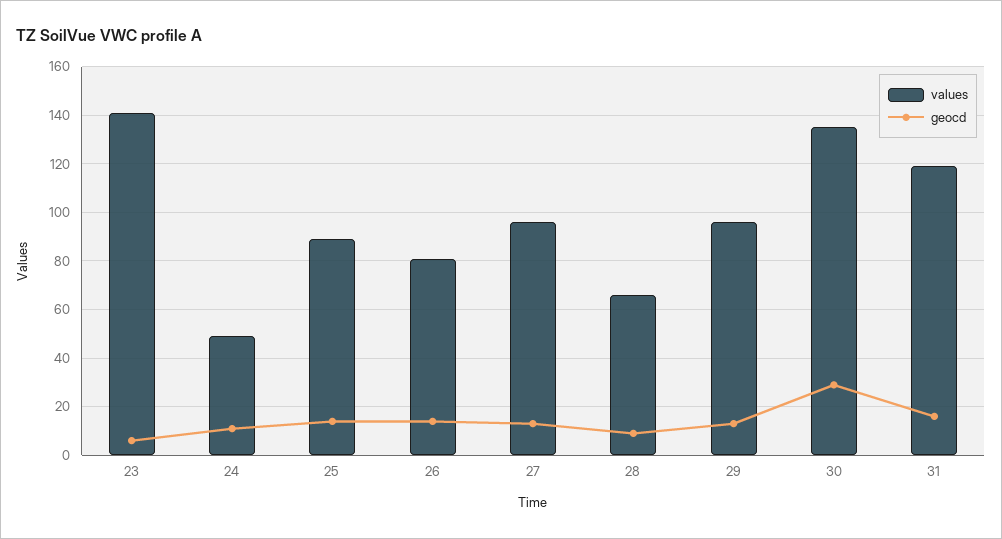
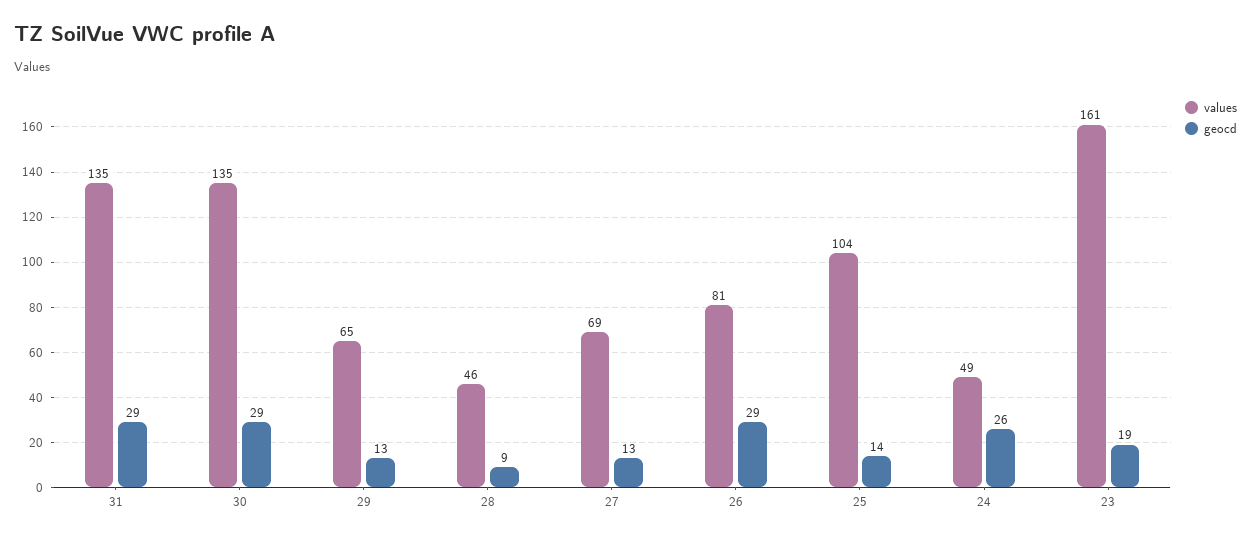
values, 23: 140 -> 161
geocd, 23: 5 -> 19
geocd, 24: 10 -> 26
values, 25: 90 -> 104
geocd, 26: 15 -> 29
values, 27: 95 -> 69
values, 28: 65 -> 46
values, 29: 95 -> 65
values, 31: 120 -> 135
geocd, 31: 15 -> 29

